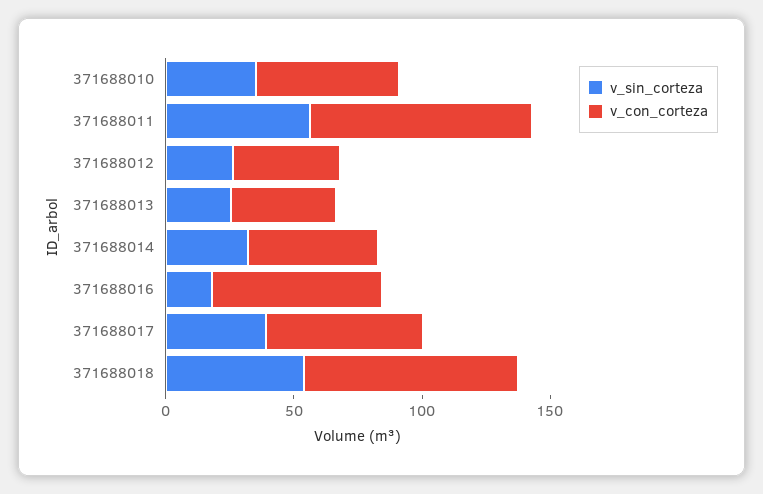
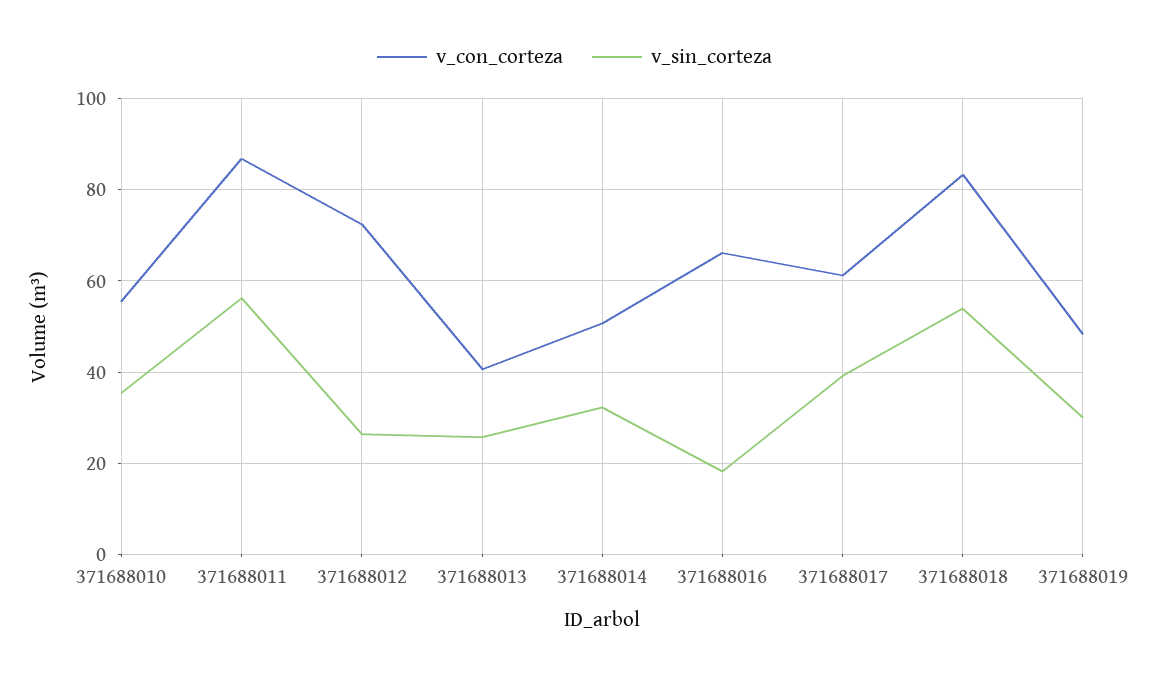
v_con_corteza, 371688012: 40 -> 72
v_con_corteza, 371688019: none -> 48
v_sin_corteza, 371688019: none -> 30

